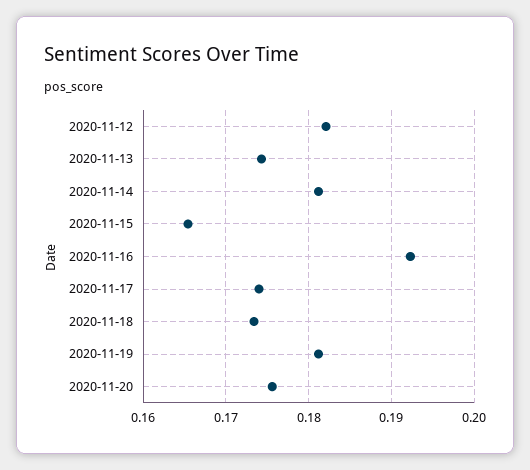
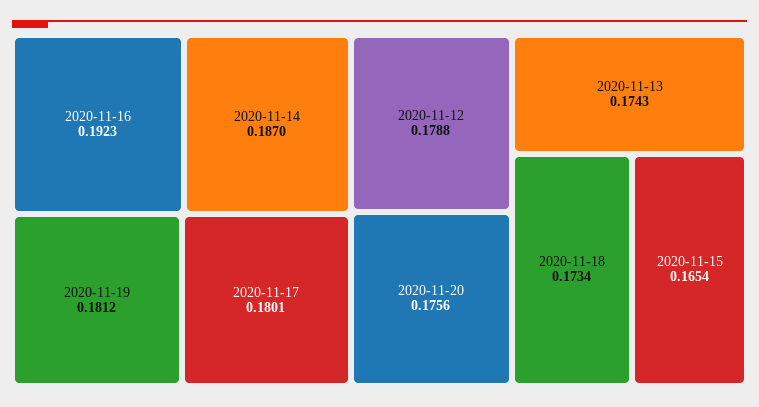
2020-11-12: 0.182 -> 0.1788
2020-11-14: 0.181 -> 0.187
2020-11-17: 0.174 -> 0.1801

